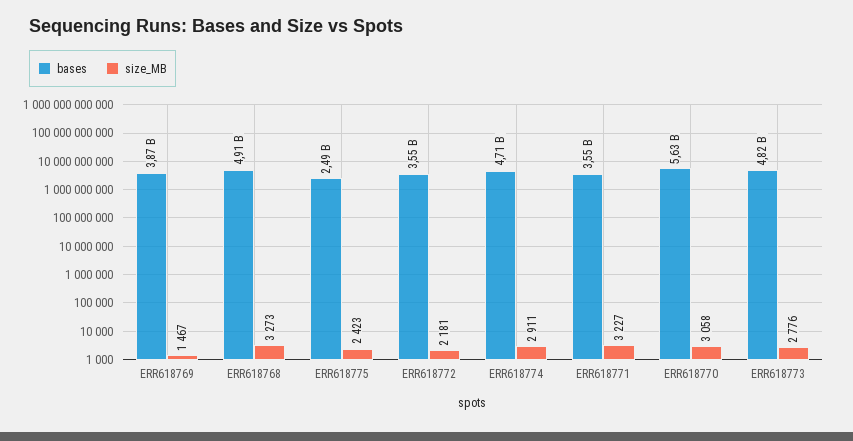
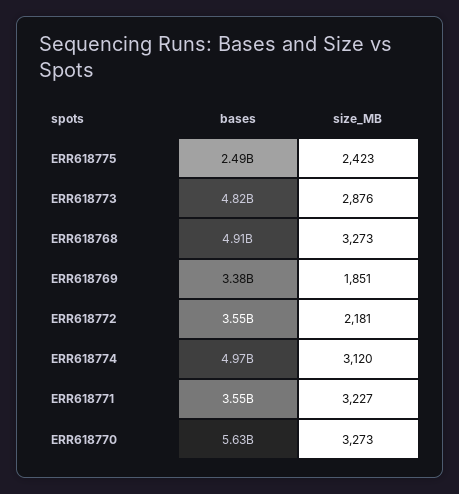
bases, ERR618769: 3870000000 -> 3380000000
size_MB, ERR618769: 1467 -> 1851
bases, ERR618774: 4710000000 -> 4970000000
size_MB, ERR618774: 2911 -> 3120
size_MB, ERR618770: 3058 -> 3273
size_MB, ERR618773: 2776 -> 2876

